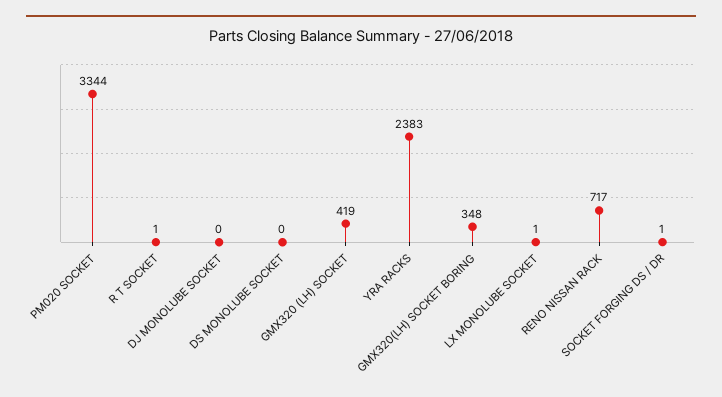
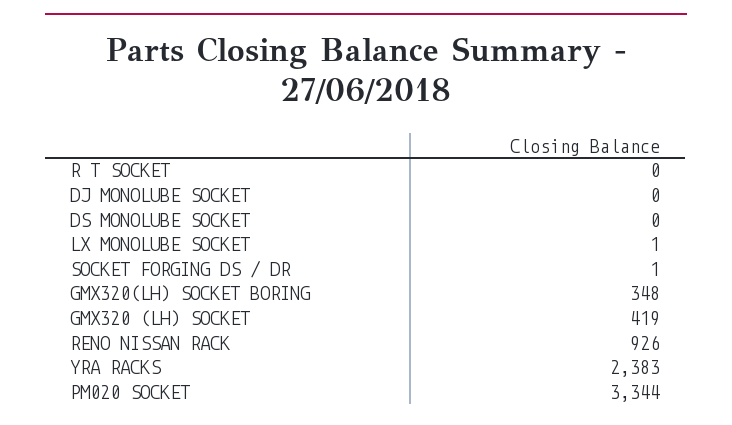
R T SOCKET: 1 -> 0
RENO NISSAN RACK: 717 -> 926

